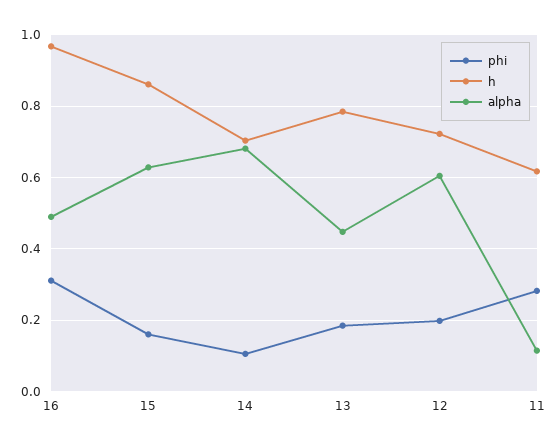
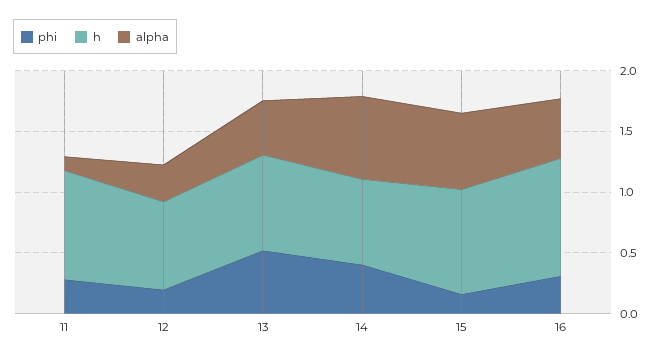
phi, 14: 0.1 -> 0.4
phi, 13: 0.18 -> 0.5
alpha, 12: 0.6 -> 0.3
h, 11: 0.62 -> 0.9

